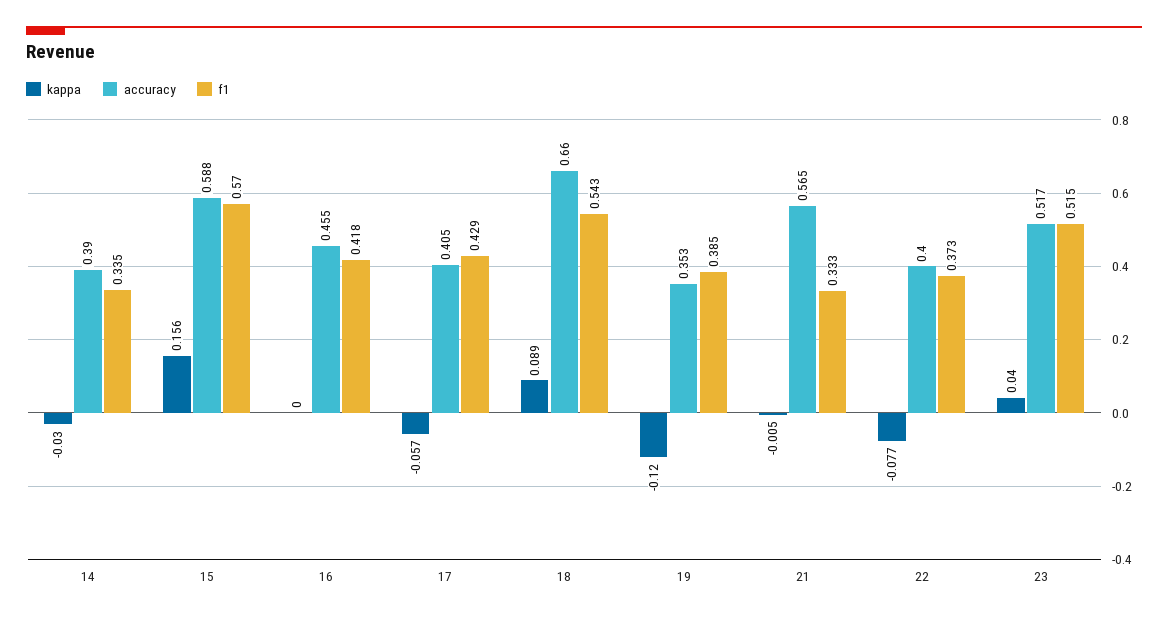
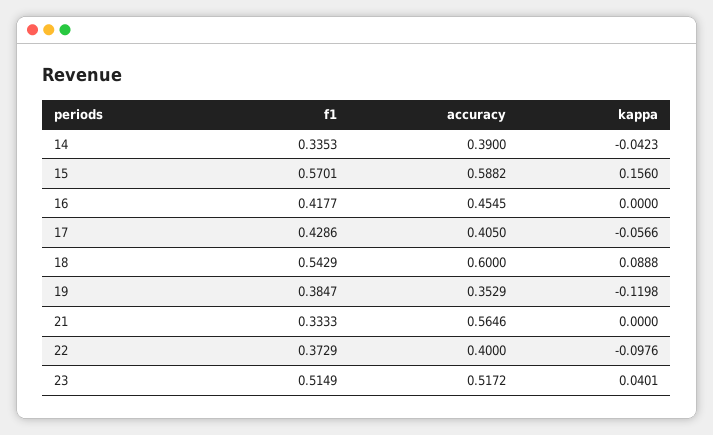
kappa, 14: -0.03 -> -0.0423
accuracy, 18: 0.66 -> 0.6
kappa, 21: -0.005 -> 0
kappa, 22: -0.077 -> -0.0976

